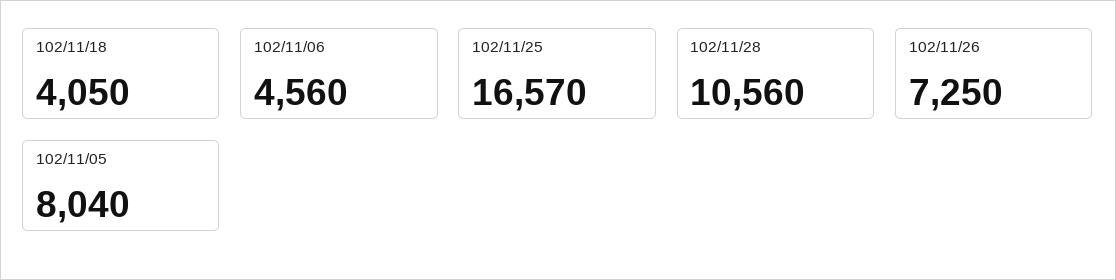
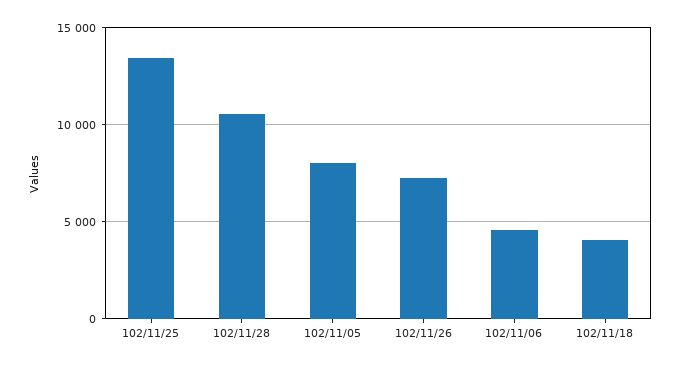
102/11/25: 16570 -> 13500

